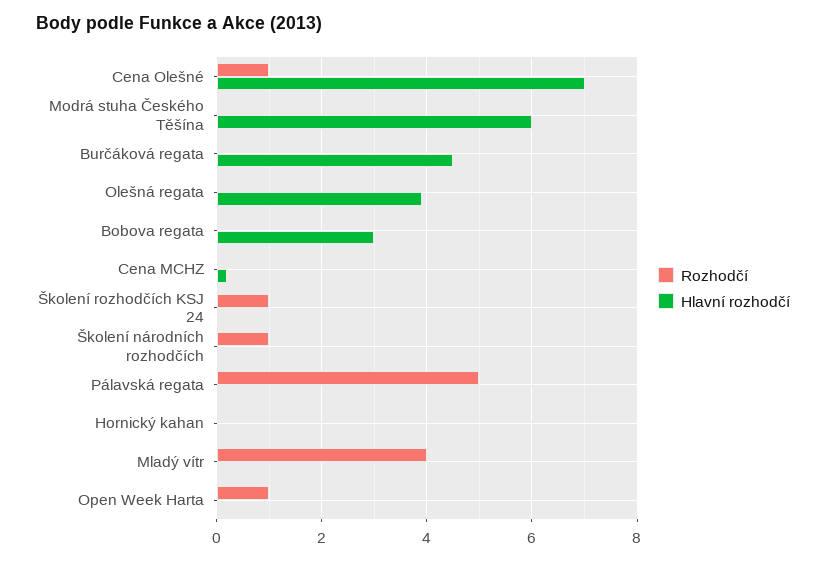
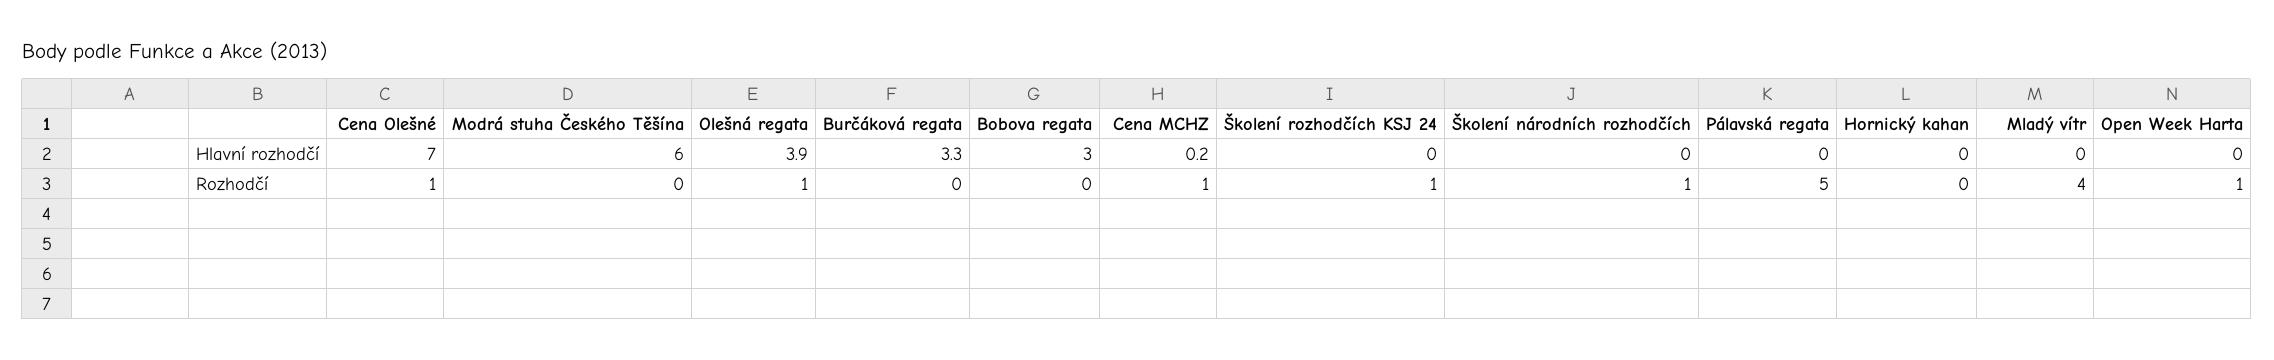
Hlavní rozhodčí, Burčáková regata: 4.5 -> 3.3
Rozhodčí, Olešná regata: 0 -> 1
Rozhodčí, Cena MCHZ: 0 -> 1

